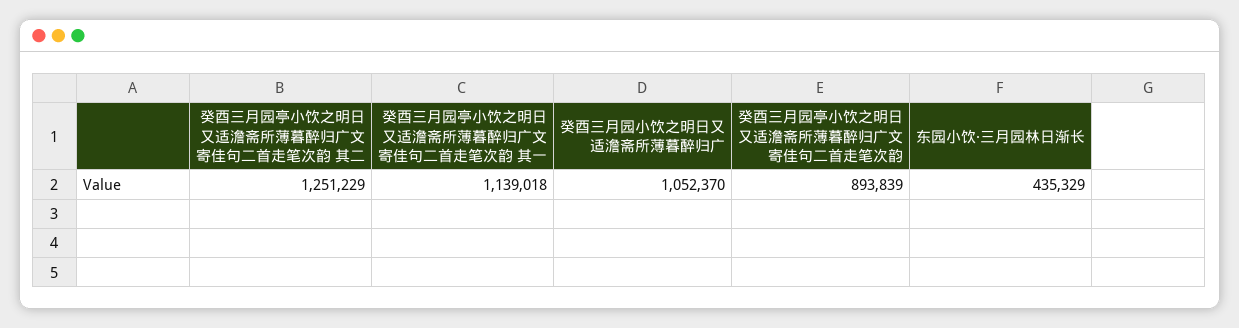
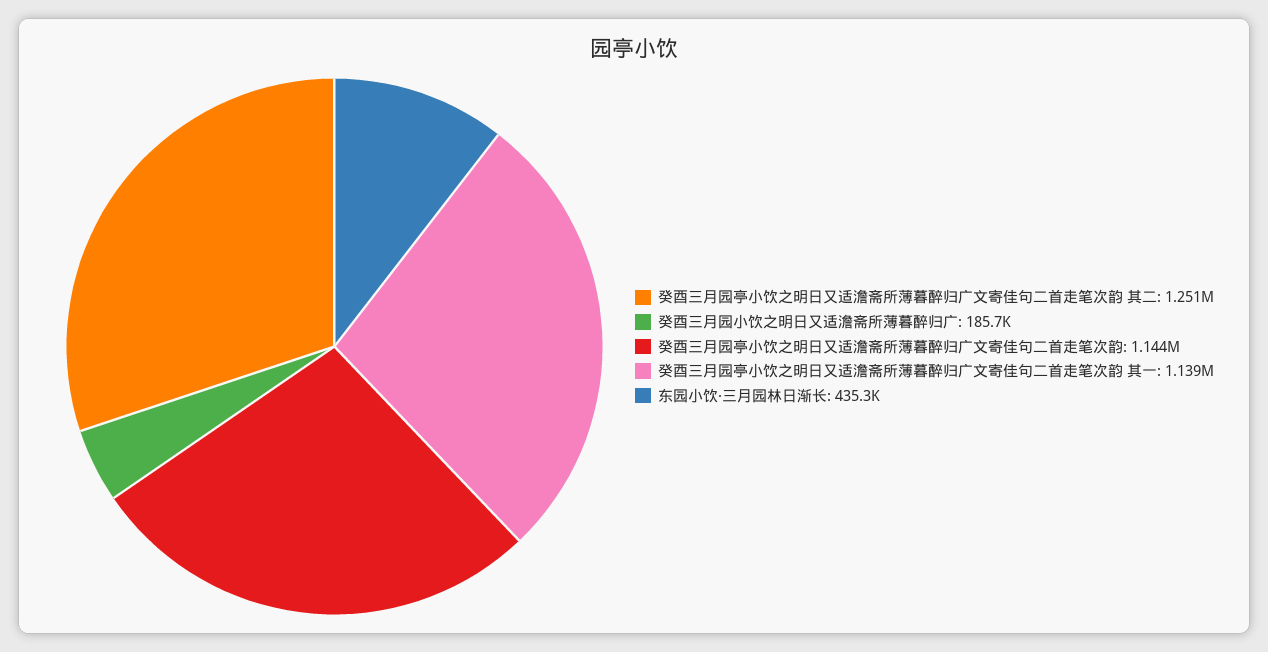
癸酉三月园小饮之明日又适澹斋所薄暮醉归广: 1052370 -> 185700
癸酉三月园亭小饮之明日又适澹斋所薄暮醉归广文寄佳句二首走笔次韵: 893839 -> 1144000

